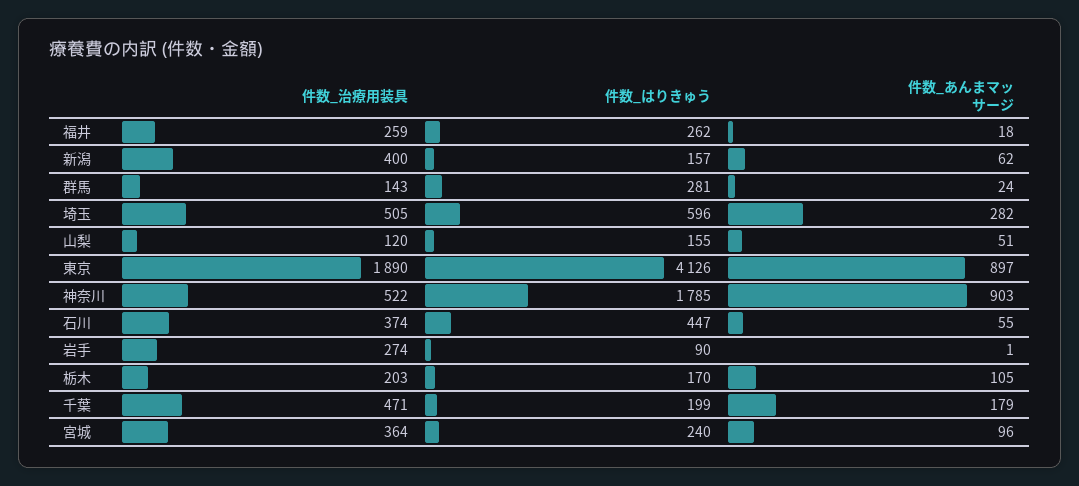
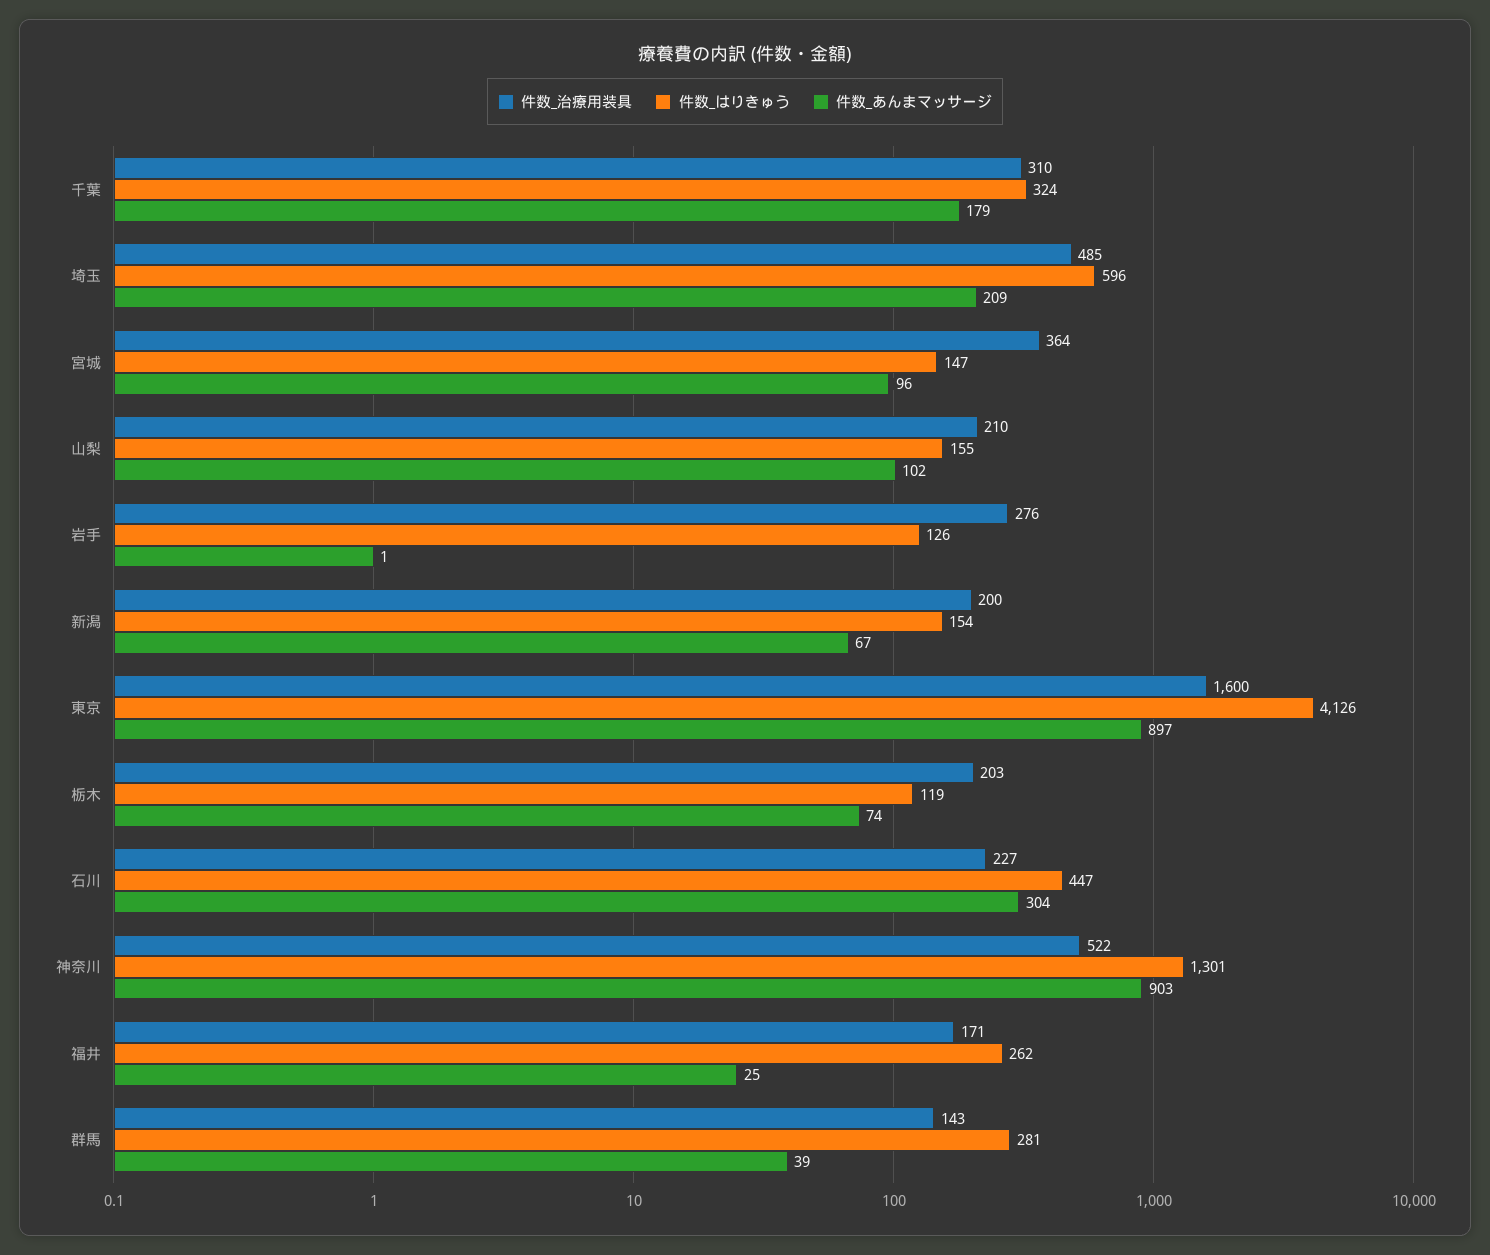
件数_治療用装具, 福井: 259 -> 171
件数_あんまマッサージ, 福井: 18 -> 25
件数_治療用装具, 新潟: 400 -> 200
件数_はりきゅう, 新潟: 157 -> 154
件数_あんまマッサージ, 新潟: 62 -> 67
件数_あんまマッサージ, 群馬: 24 -> 39
件数_治療用装具, 埼玉: 505 -> 485
件数_あんまマッサージ, 埼玉: 282 -> 209
件数_治療用装具, 山梨: 120 -> 210
件数_あんまマッサージ, 山梨: 51 -> 102
件数_治療用装具, 東京: 1890 -> 1600
件数_はりきゅう, 神奈川: 1785 -> 1301
件数_治療用装具, 石川: 374 -> 227
件数_あんまマッサージ, 石川: 55 -> 304
件数_治療用装具, 岩手: 274 -> 276
件数_はりきゅう, 岩手: 90 -> 126
件数_はりきゅう, 栃木: 170 -> 119
件数_あんまマッサージ, 栃木: 105 -> 74
件数_治療用装具, 千葉: 471 -> 310
件数_はりきゅう, 千葉: 199 -> 324
件数_はりきゅう, 宮城: 240 -> 147

